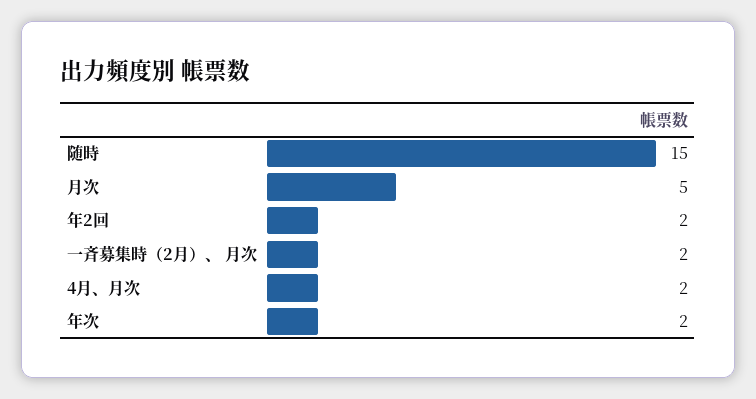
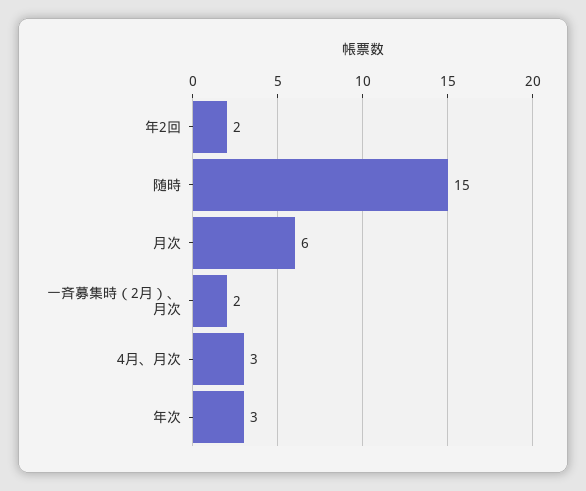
月次: 5 -> 6
4月、月次: 2 -> 3
年次: 2 -> 3

